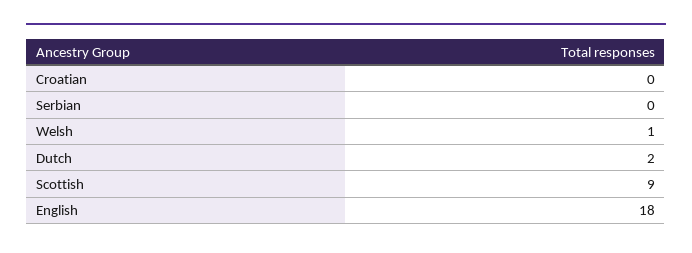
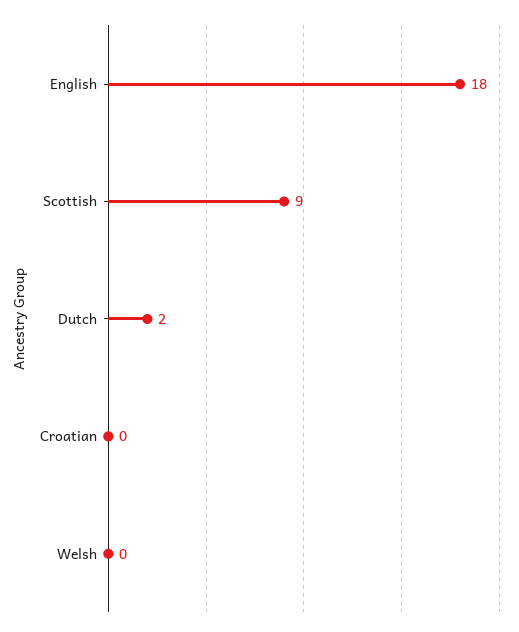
Serbian: 0 -> none
Welsh: 1 -> 0

